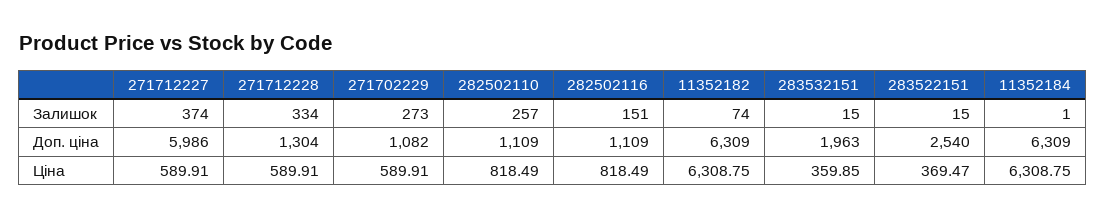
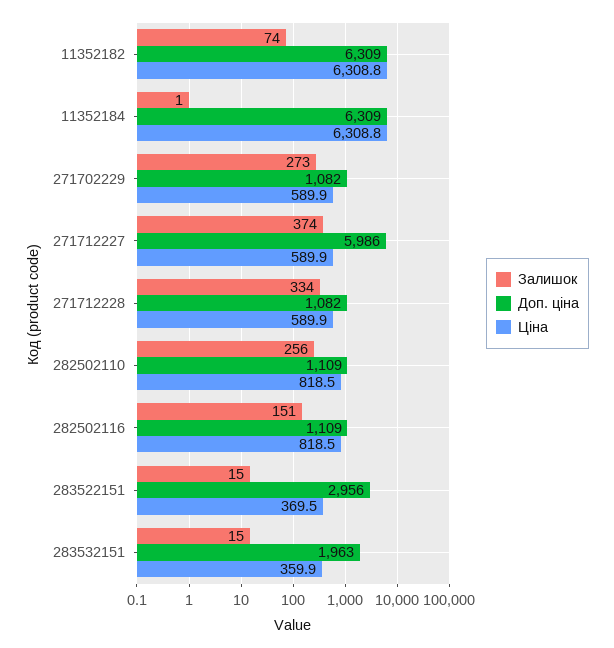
Залишок, 282502110: 257 -> 256
Доп. ціна, 271712228: 1304 -> 1082
Доп. ціна, 283522151: 2540 -> 2956

